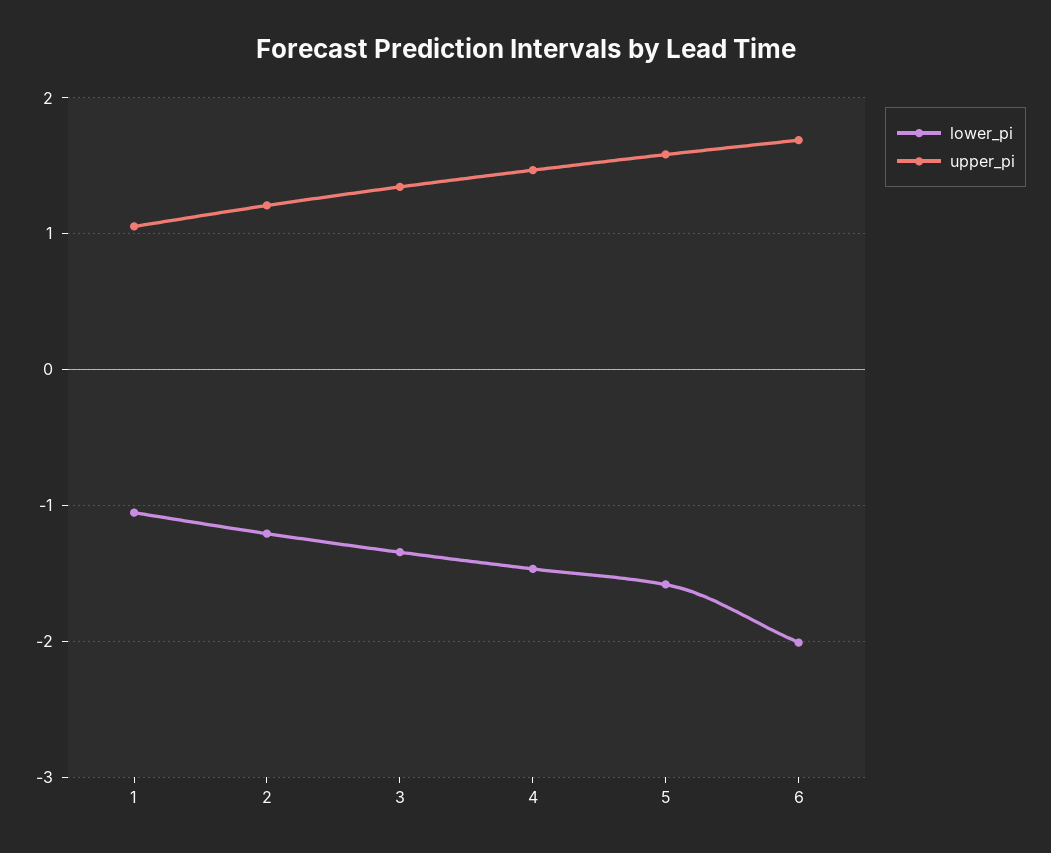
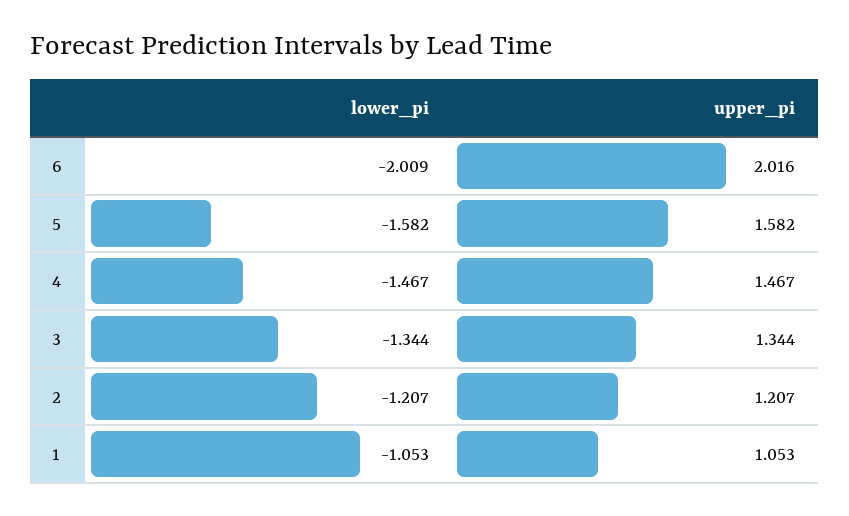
upper_pi, 6: 1.7 -> 2.016

